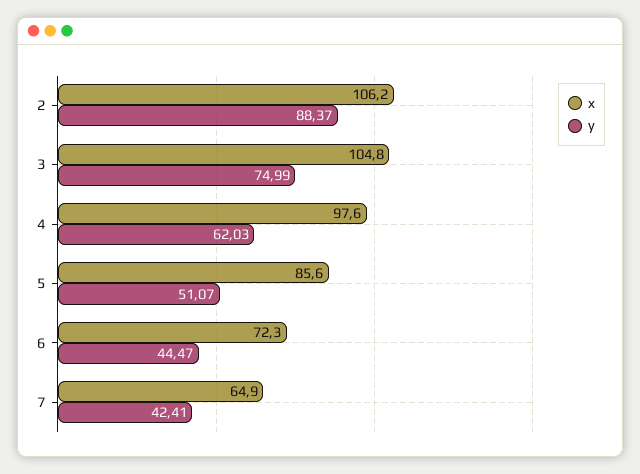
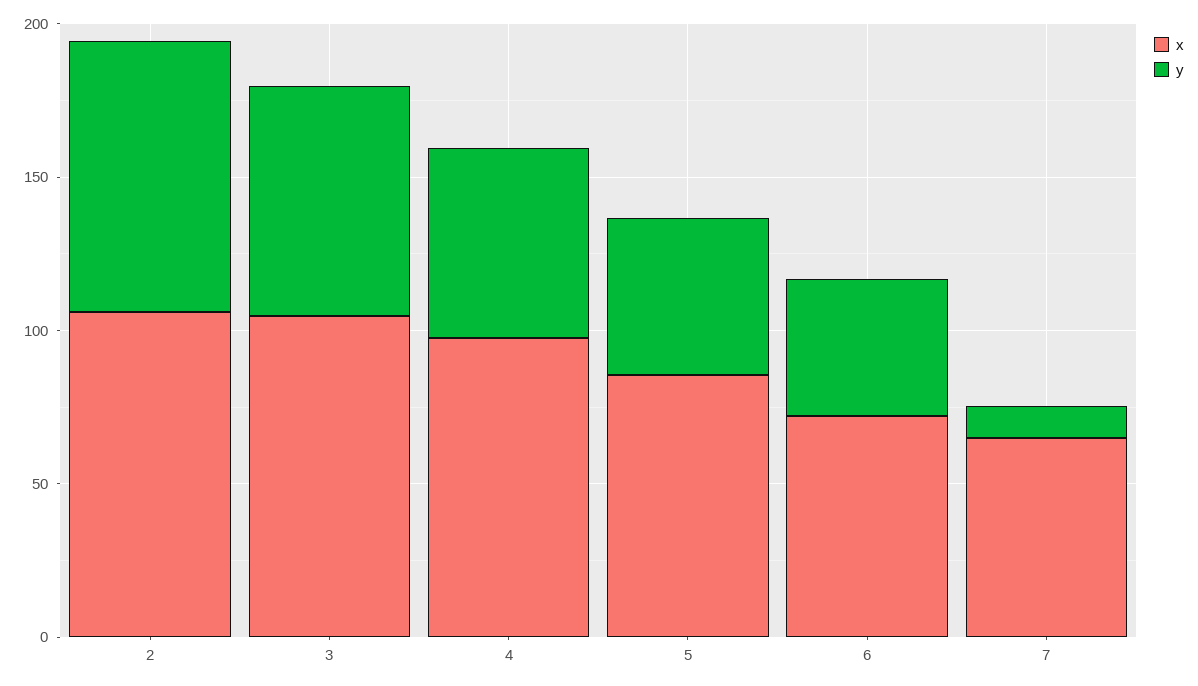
y, 7: 42.41 -> 10

